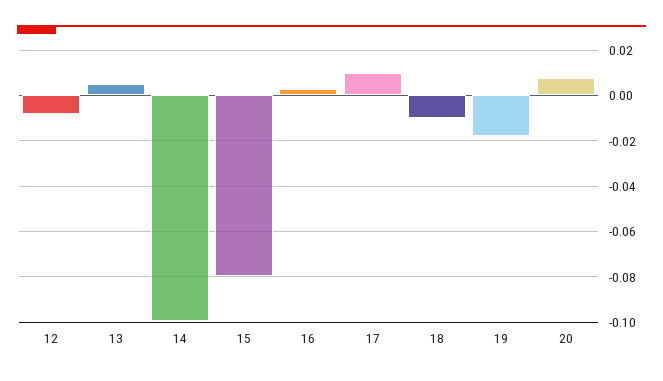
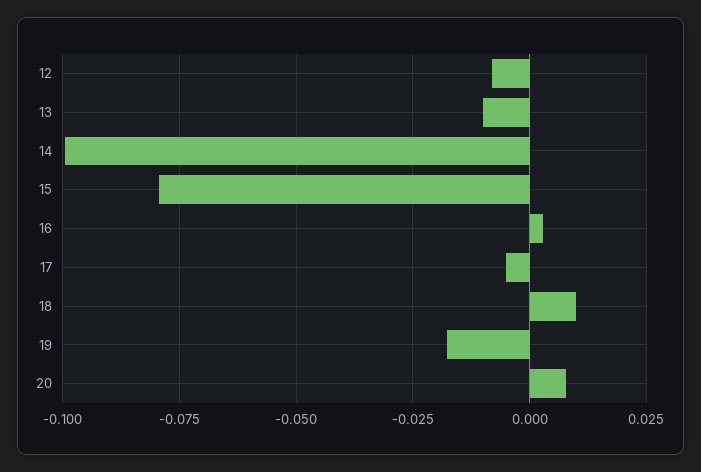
13: 0.005 -> -0.01
17: 0.01 -> -0.005
18: -0.01 -> 0.01

